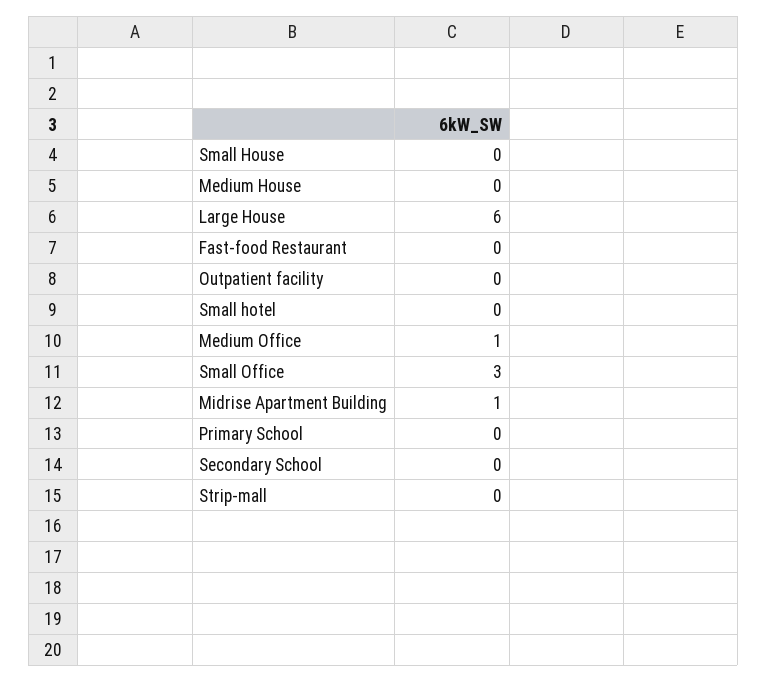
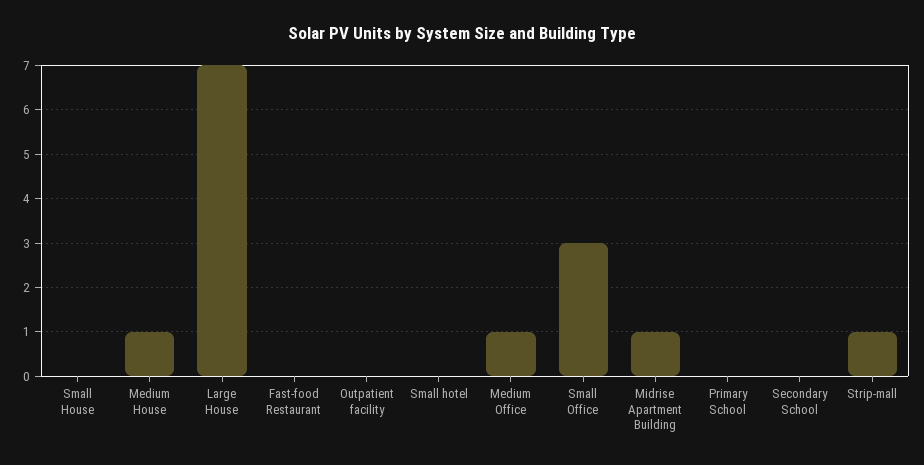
Medium House: 0 -> 1
Large House: 6 -> 7
Strip-mall: 0 -> 1

